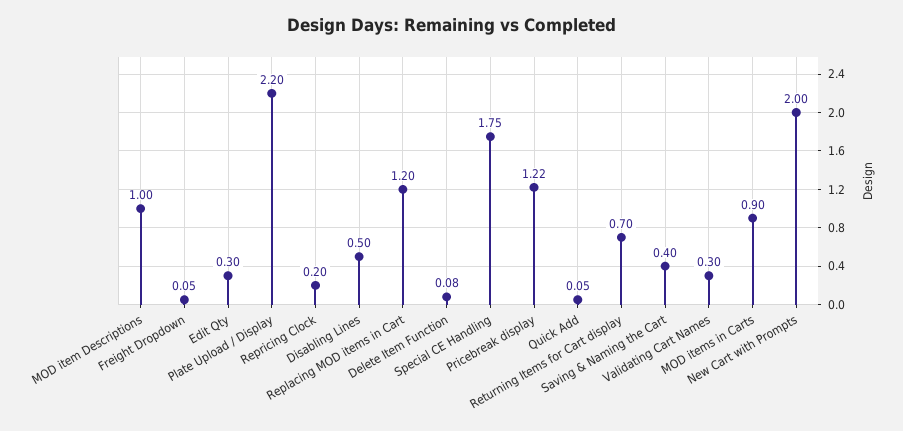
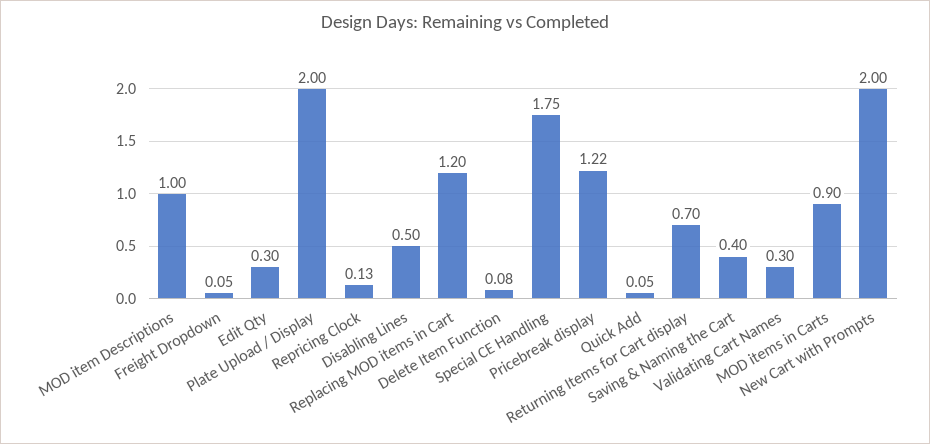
Plate Upload / Display: 2.2 -> 2
Repricing Clock: 0.2 -> 0.13

